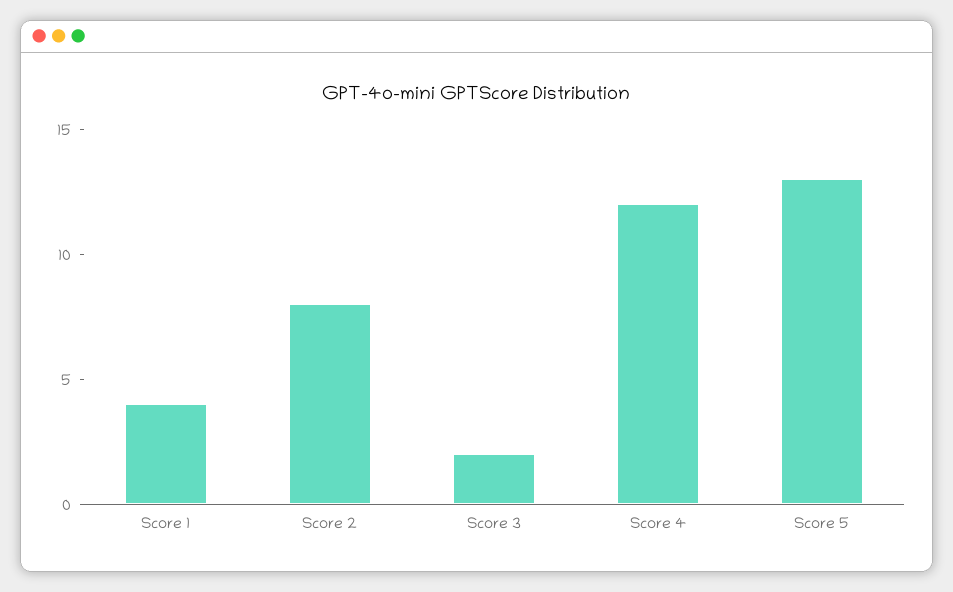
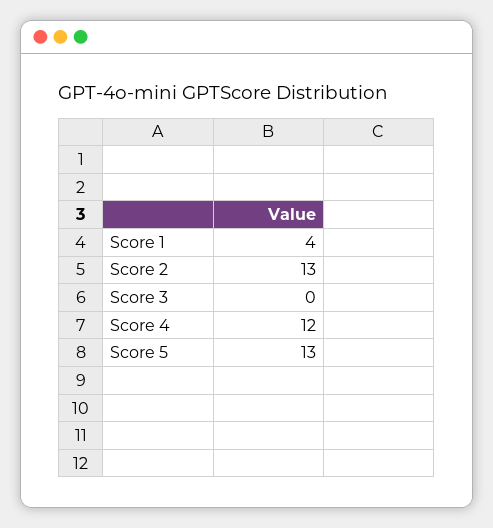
Score 2: 8 -> 13
Score 3: 2 -> 0

